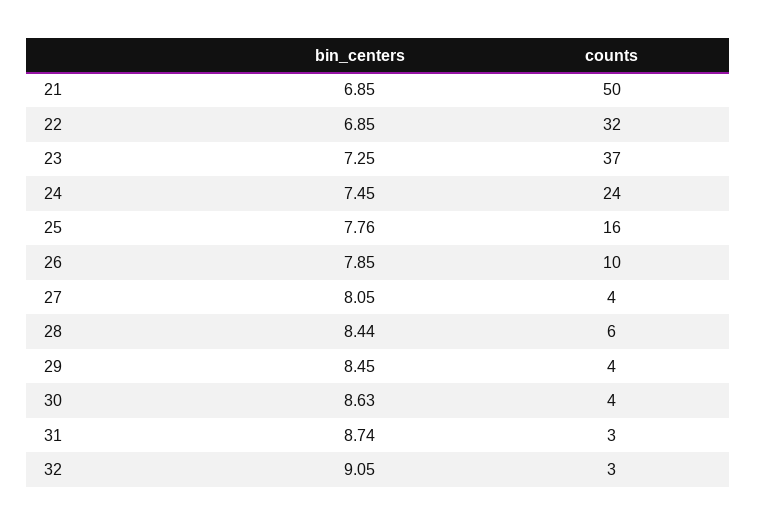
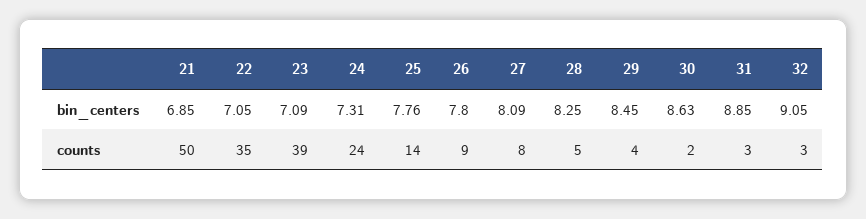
bin_centers, 22: 6.85 -> 7.05
counts, 22: 32 -> 35
bin_centers, 23: 7.25 -> 7.09
counts, 23: 37 -> 39
bin_centers, 24: 7.45 -> 7.31
counts, 25: 16 -> 14
bin_centers, 26: 7.85 -> 7.8
counts, 26: 10 -> 9
bin_centers, 27: 8.05 -> 8.09
counts, 27: 4 -> 8
bin_centers, 28: 8.44 -> 8.25
counts, 28: 6 -> 5
counts, 30: 4 -> 2
bin_centers, 31: 8.74 -> 8.85

